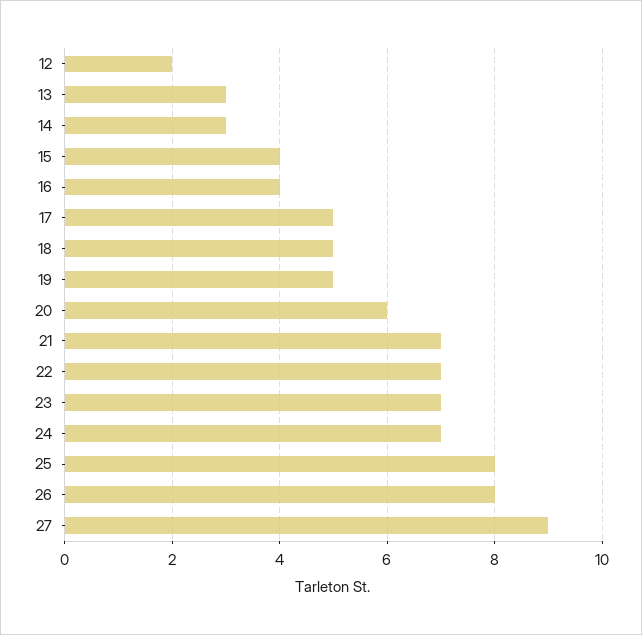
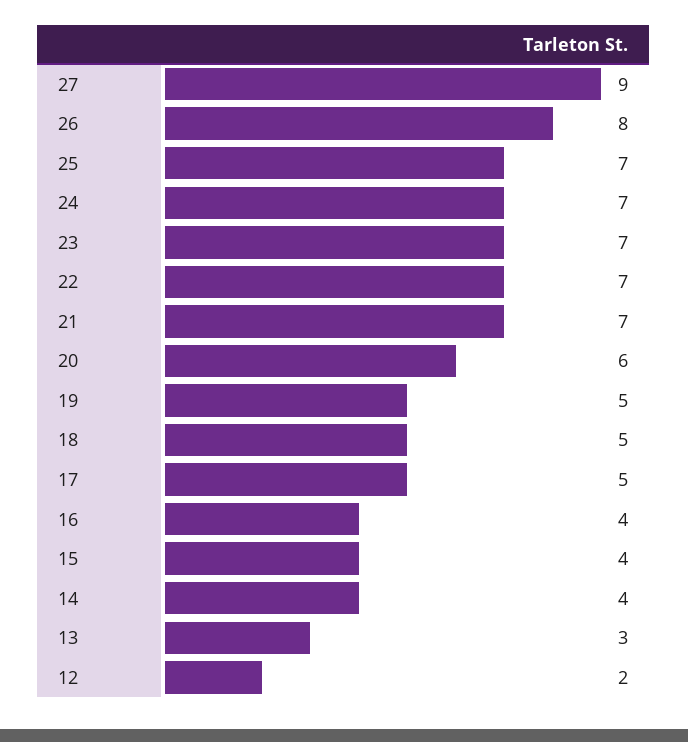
14: 3 -> 4
25: 8 -> 7

